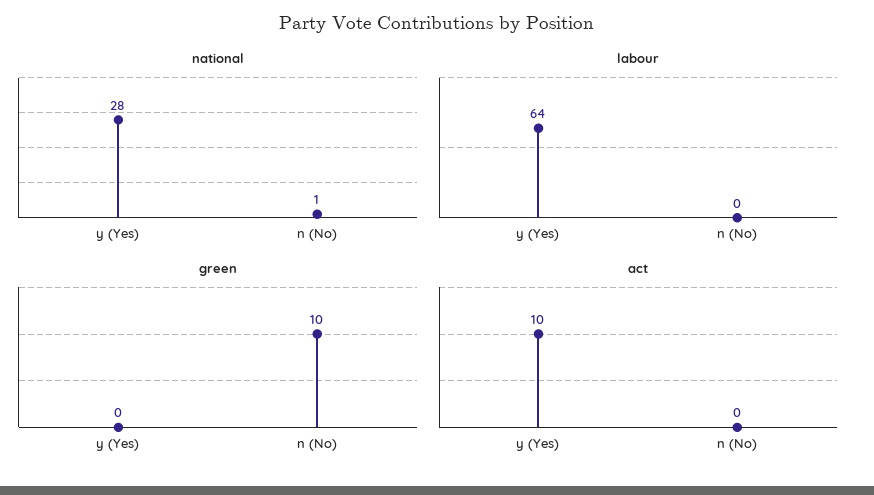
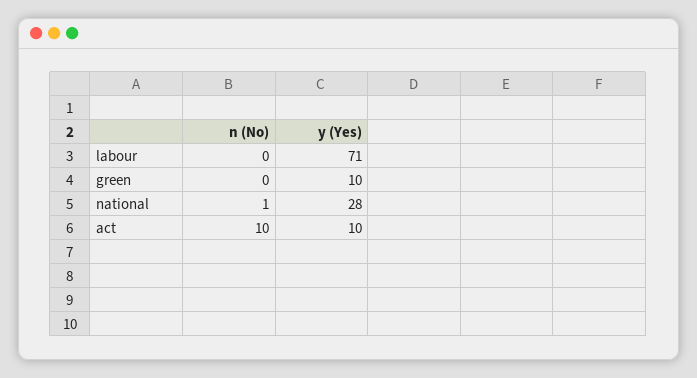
labour, y (Yes): 64 -> 71
green, y (Yes): 0 -> 10
green, n (No): 10 -> 0
act, n (No): 0 -> 10

